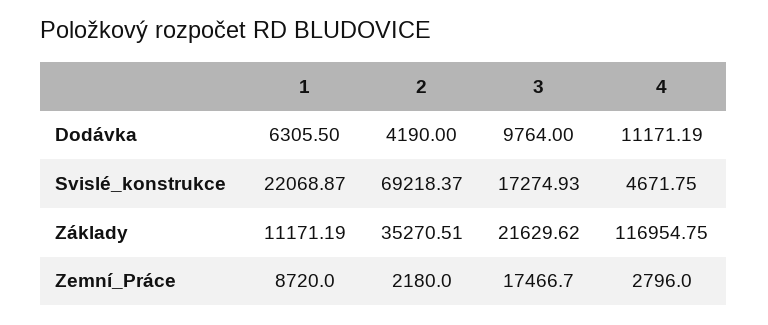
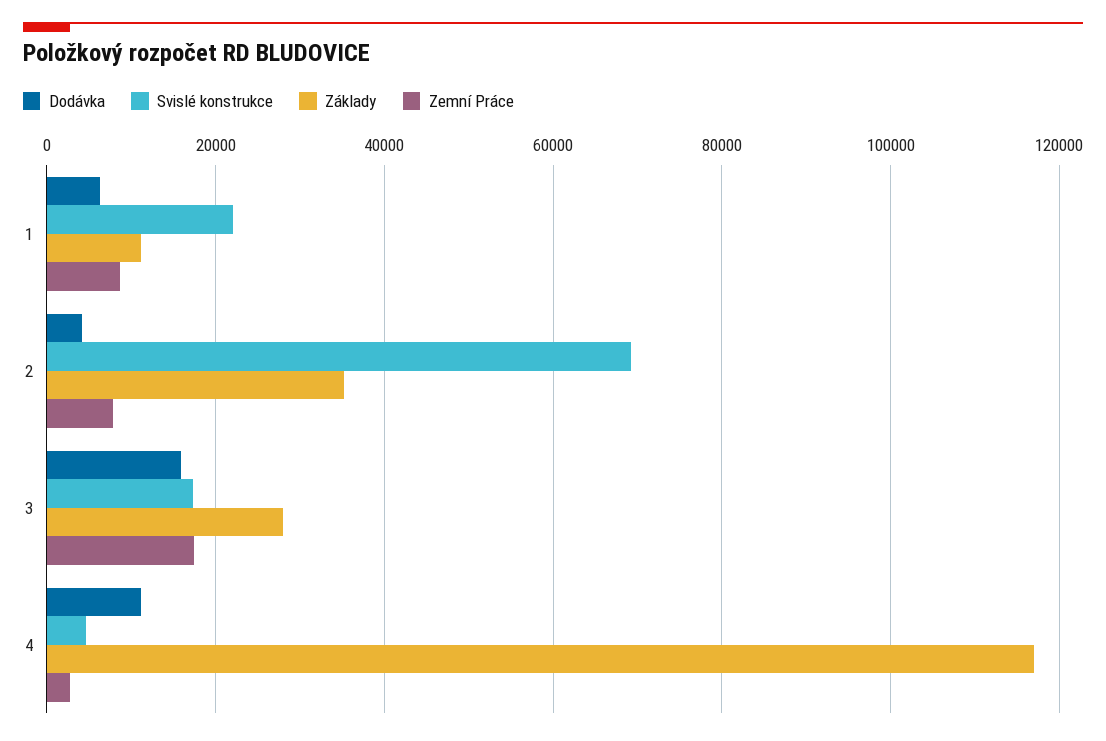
Dodávka, 3: 9764 -> 16000
Základy, 3: 21629.62 -> 28000
Zemní_Práce, 2: 2180 -> 8000

